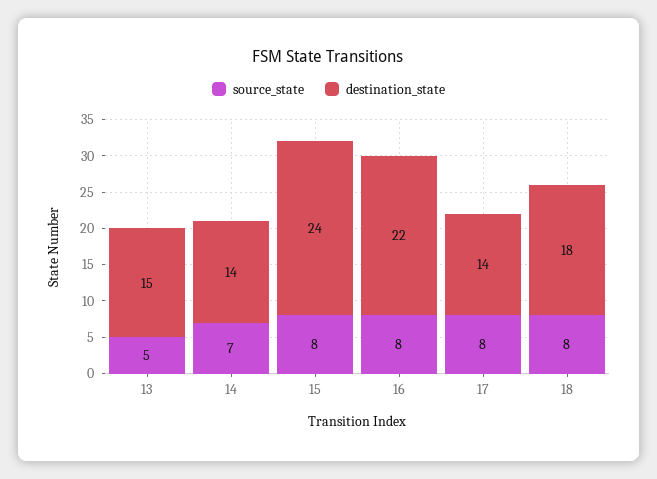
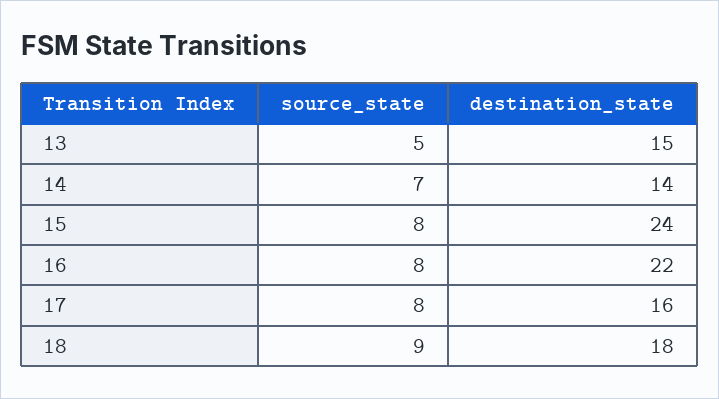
destination_state, 17: 14 -> 16
source_state, 18: 8 -> 9

